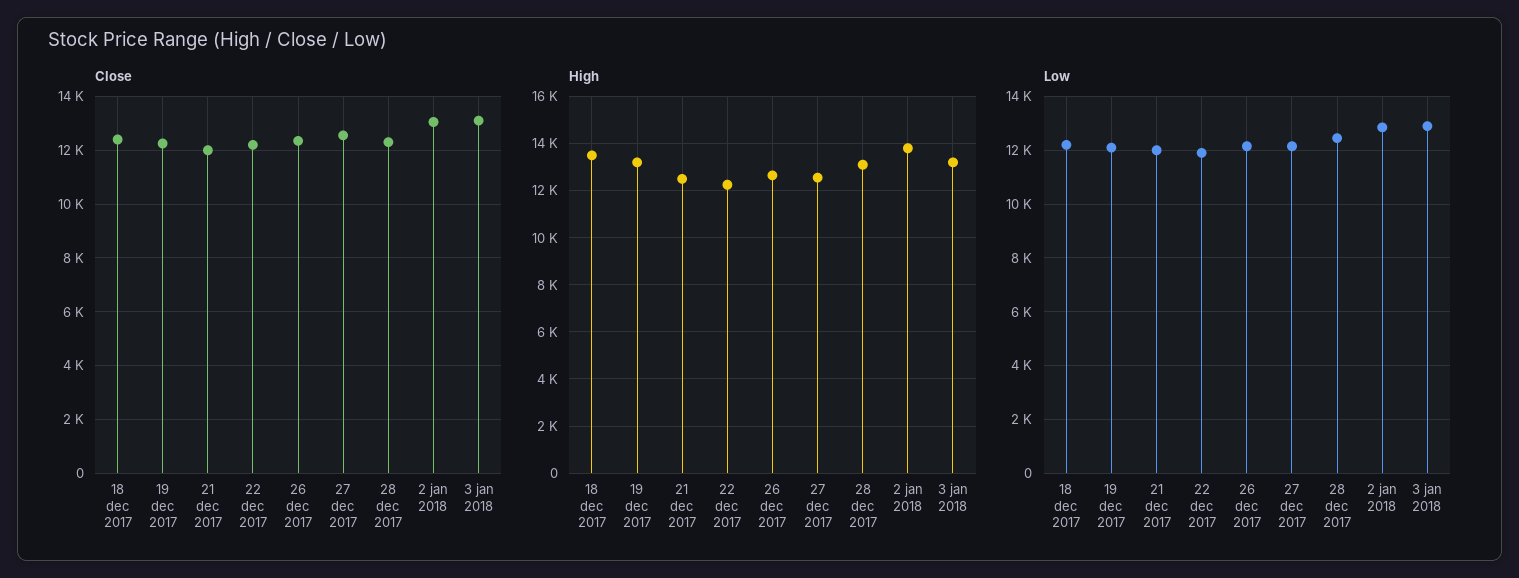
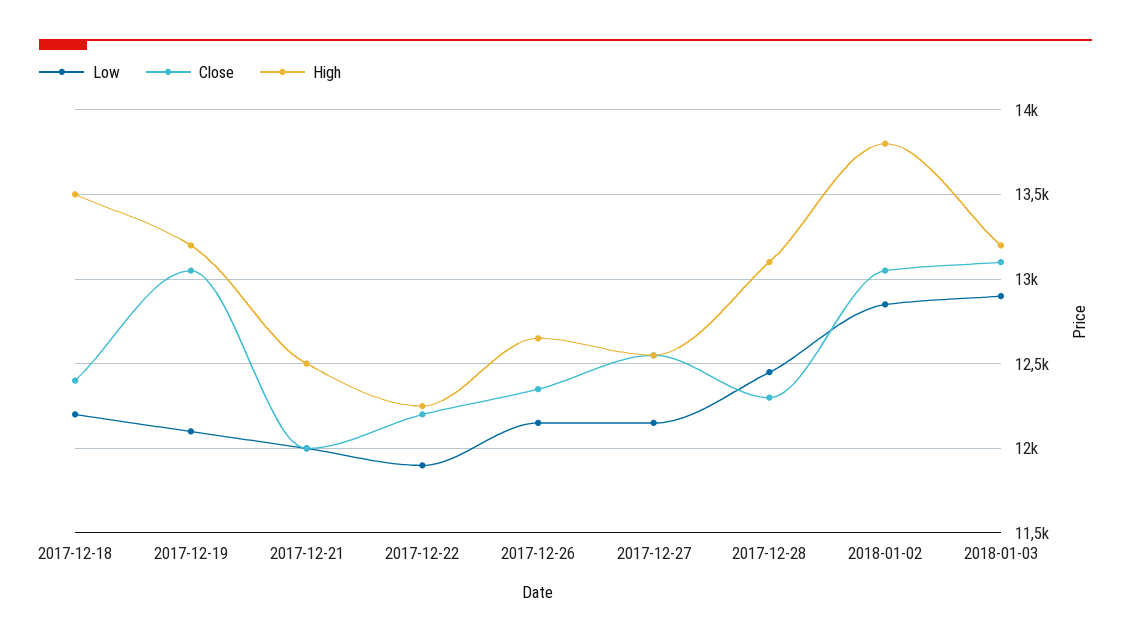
Close, 19 dec 2017: 12250 -> 13050

